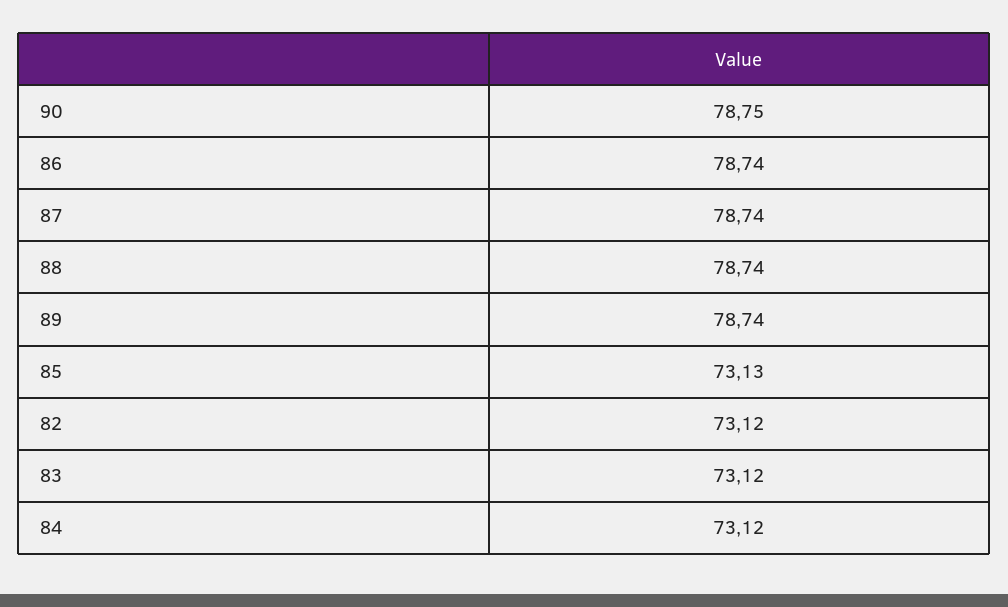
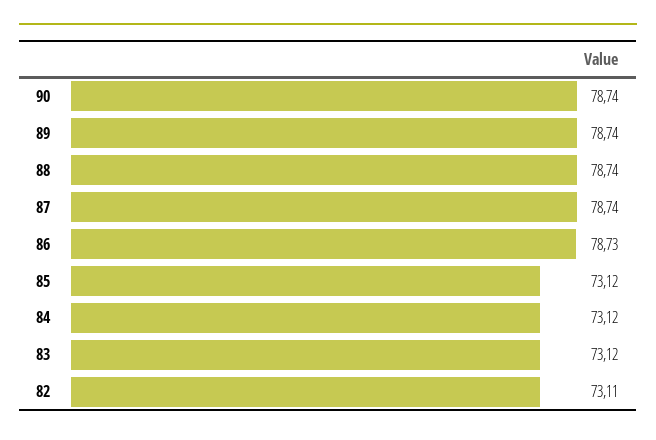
90: 78.75 -> 78.74
86: 78.74 -> 78.73
85: 73.13 -> 73.12
82: 73.12 -> 73.11

